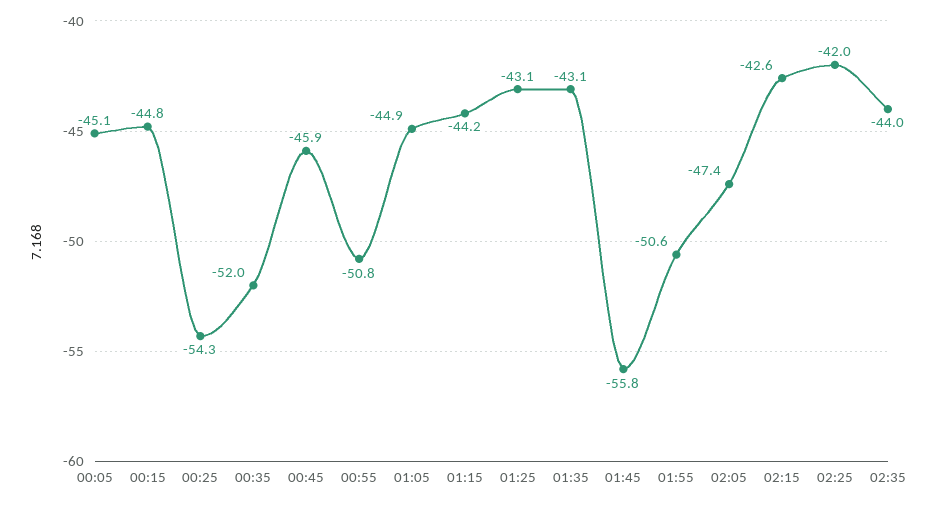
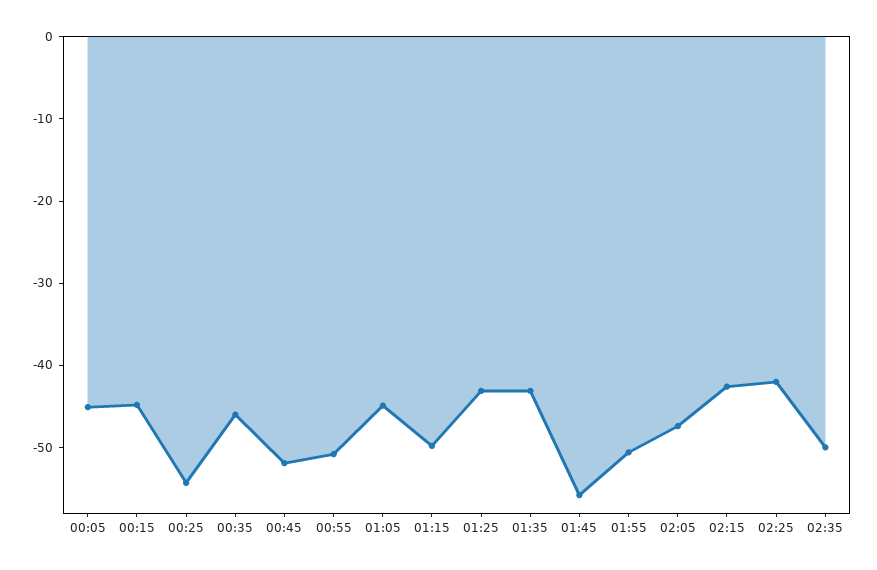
00:35: -52 -> -46
00:45: -45.9 -> -52
01:15: -44.2 -> -50
02:35: -44 -> -50

